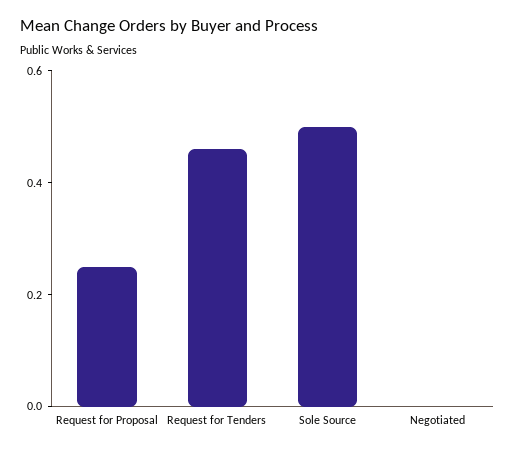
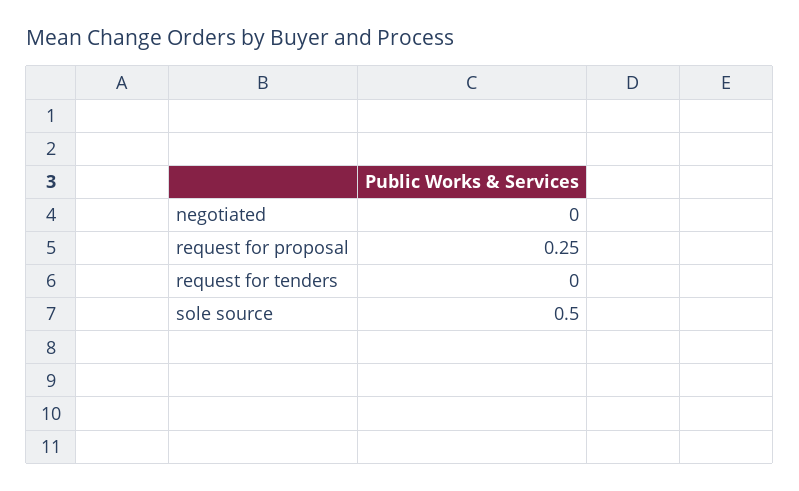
Request for Tenders: 0.45 -> 0

